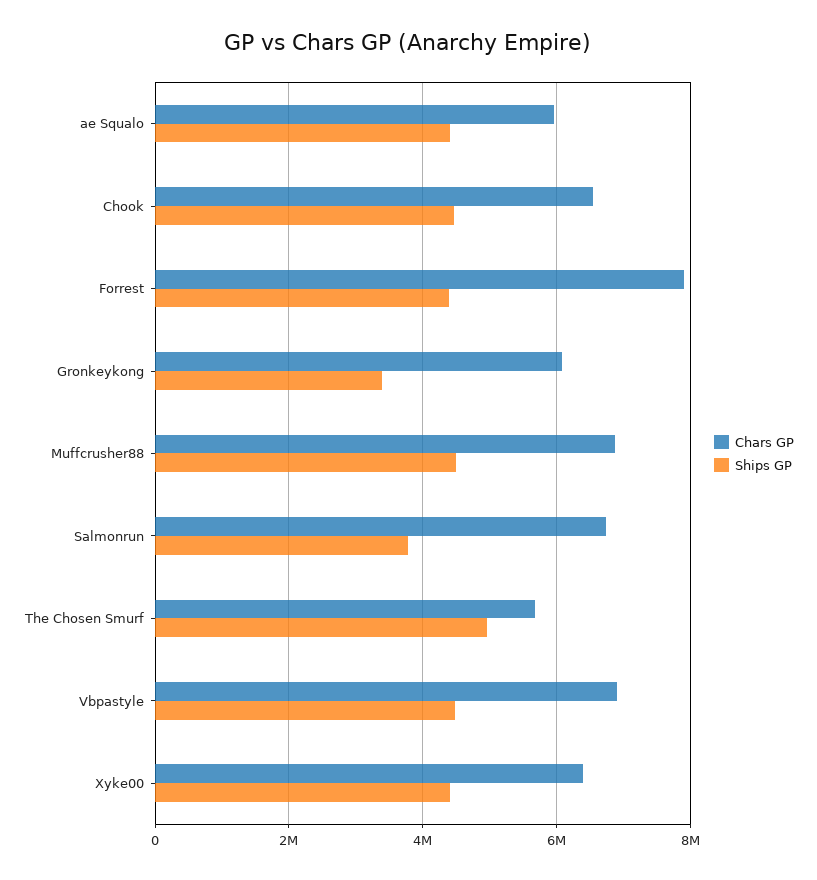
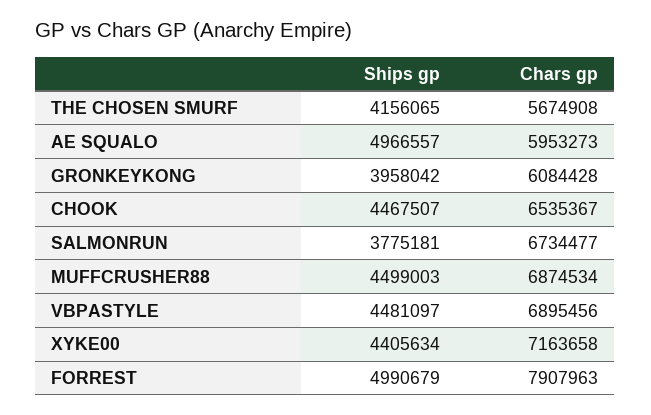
Ships GP, ae Squalo: 4400000 -> 4966557
Ships GP, Forrest: 4400000 -> 4990679
Ships GP, Gronkeykong: 3400000 -> 3958042
Ships GP, The Chosen Smurf: 5000000 -> 4156065
Chars GP, Xyke00: 6400000 -> 7163658

